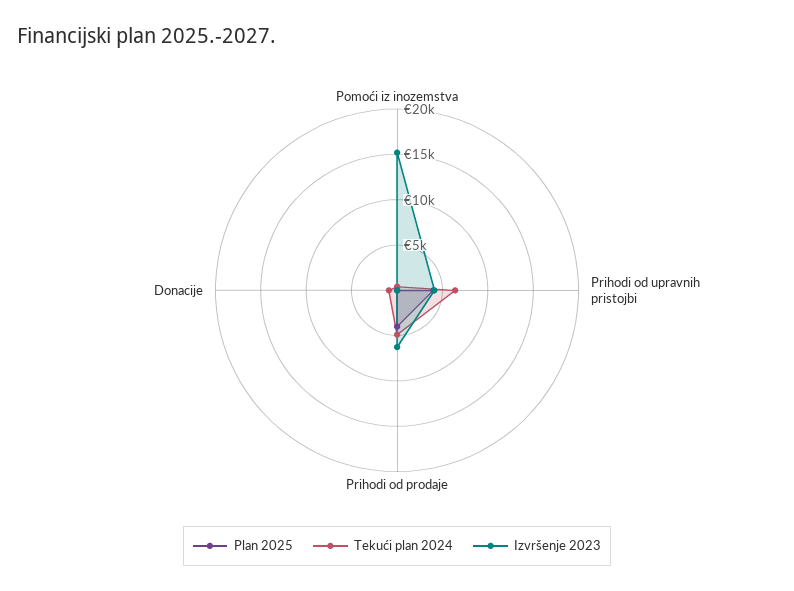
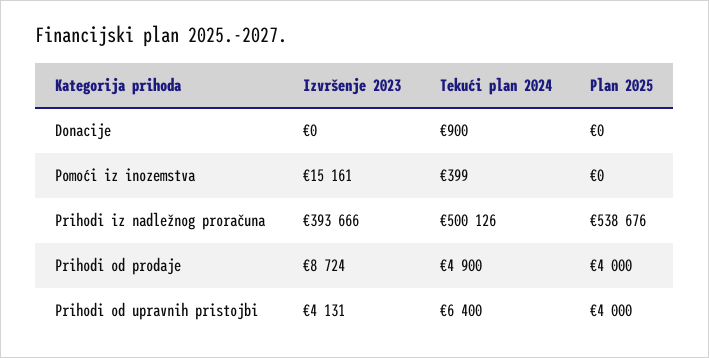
Izvršenje 2023, Prihodi od prodaje: 6000 -> 8724
Izvršenje 2023, Prihodi iz nadležnog proračuna: none -> 393666
Tekući plan 2024, Prihodi iz nadležnog proračuna: none -> 500126
Plan 2025, Prihodi iz nadležnog proračuna: none -> 538676

